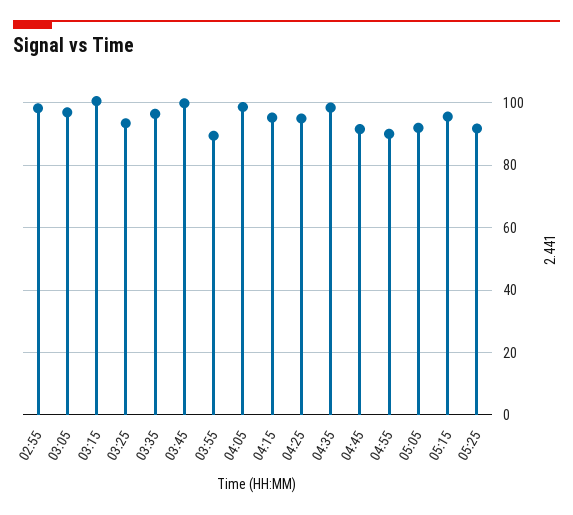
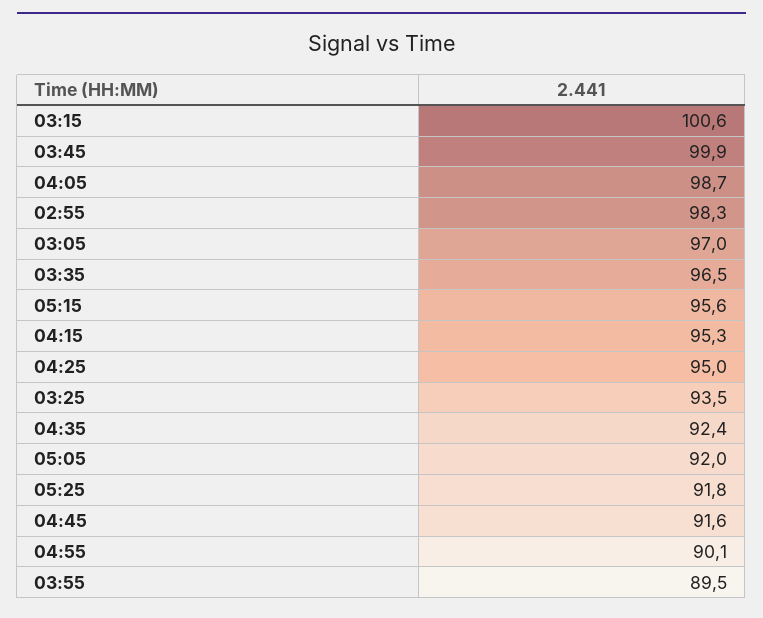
04:35: 98 -> 92.4

